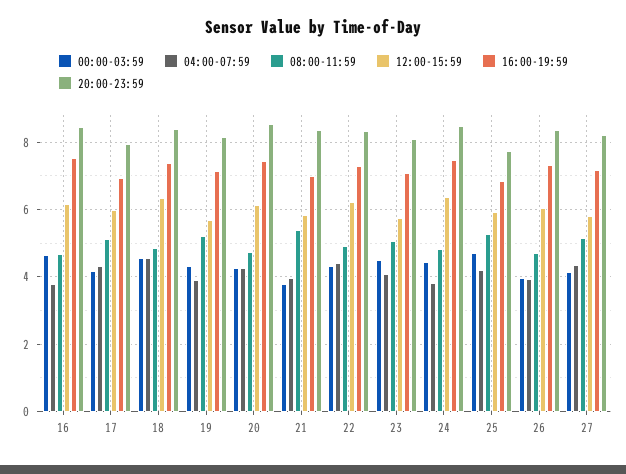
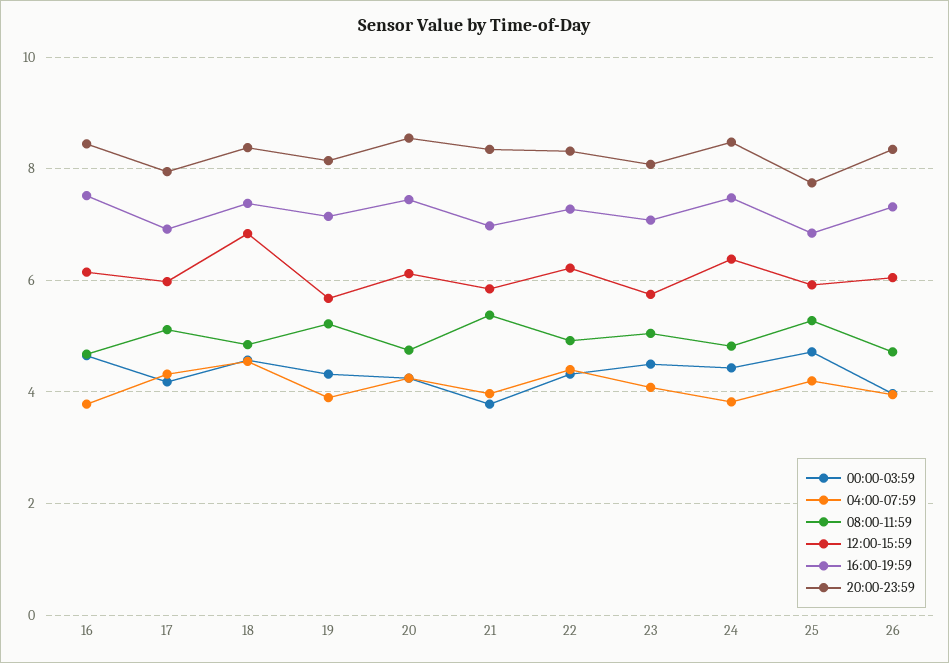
12:00-15:59, 18: 6.4 -> 6.8
00:00-03:59, 27: 4.2 -> none
04:00-07:59, 27: 4.4 -> none
08:00-11:59, 27: 5.2 -> none
12:00-15:59, 27: 5.8 -> none
16:00-19:59, 27: 7.2 -> none
20:00-23:59, 27: 8.2 -> none

